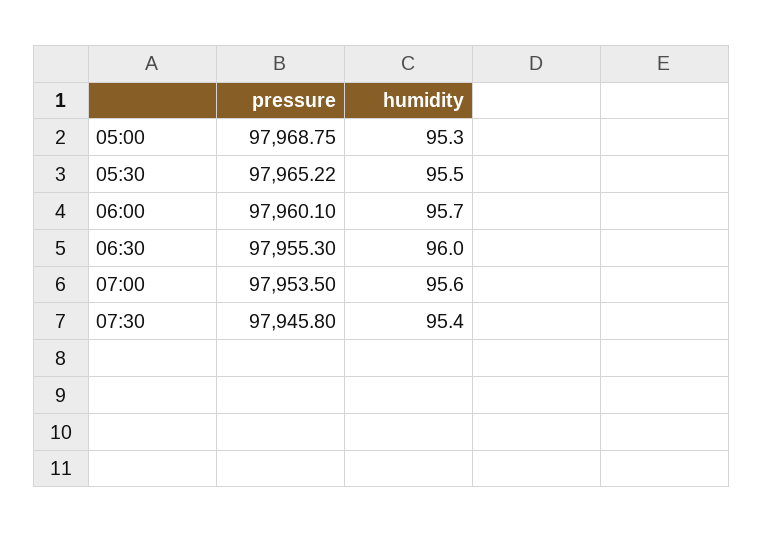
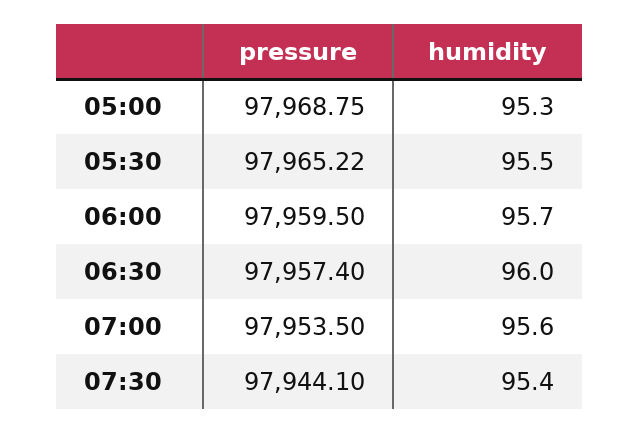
pressure, 06:00: 97960.1 -> 97959.5
pressure, 06:30: 97955.3 -> 97957.4
pressure, 07:30: 97945.8 -> 97944.1

